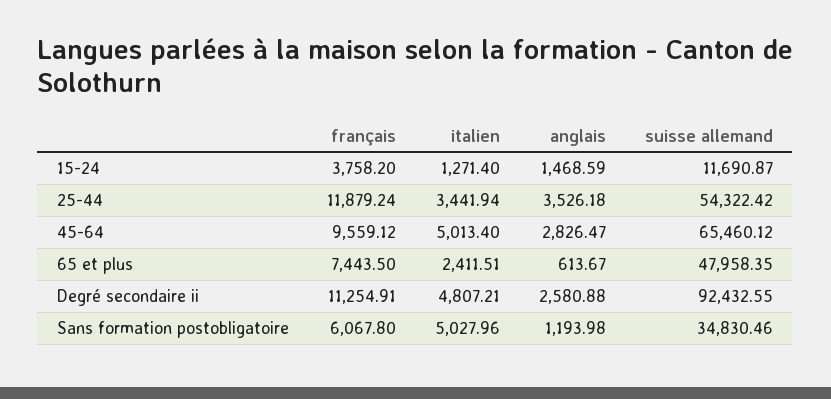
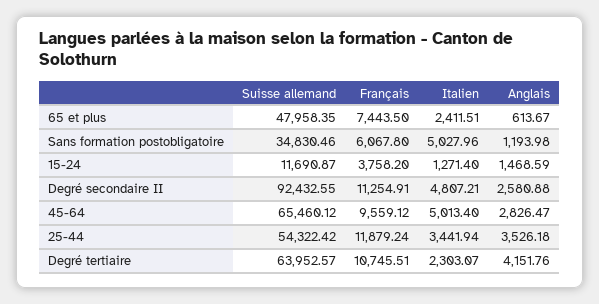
suisse allemand, Degré tertiaire: none -> 63952.57
français, Degré tertiaire: none -> 10745.51
italien, Degré tertiaire: none -> 2303.07
anglais, Degré tertiaire: none -> 4151.76

